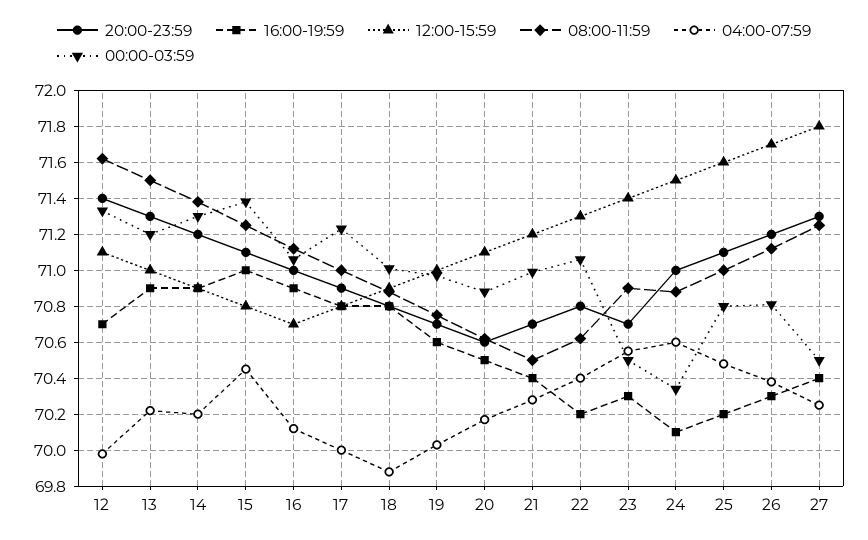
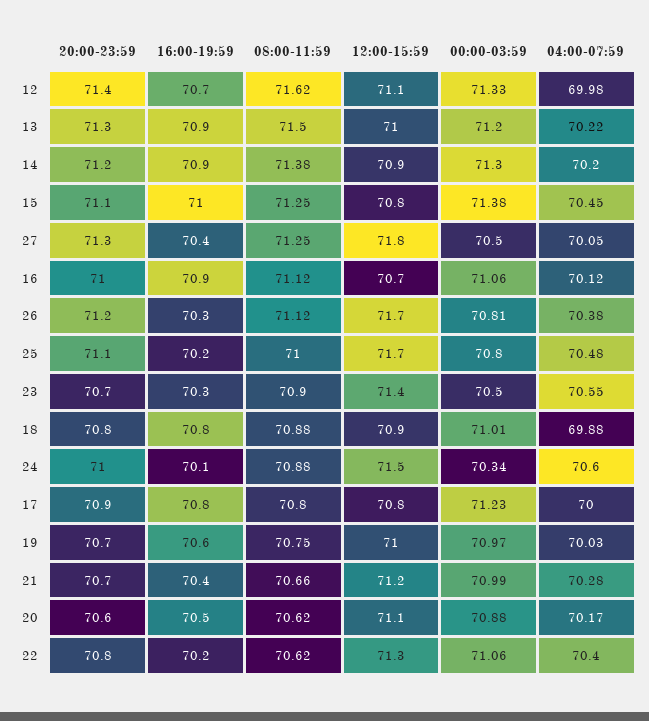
08:00-11:59, 17: 71 -> 70.8
08:00-11:59, 21: 70.5 -> 70.66
12:00-15:59, 25: 71.6 -> 71.7
04:00-07:59, 27: 70.25 -> 70.05

